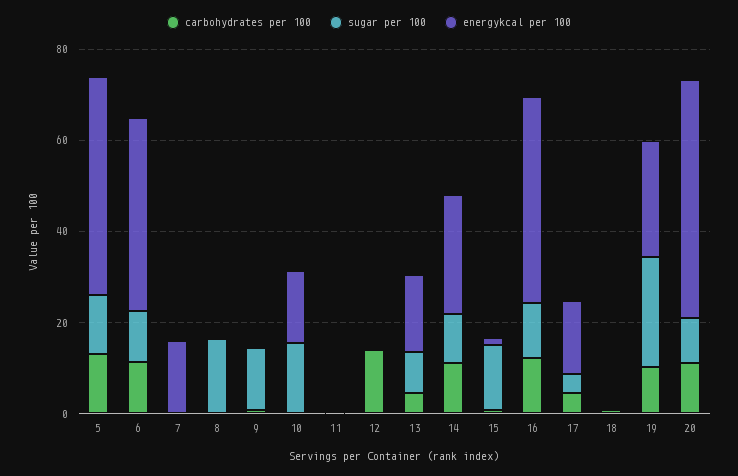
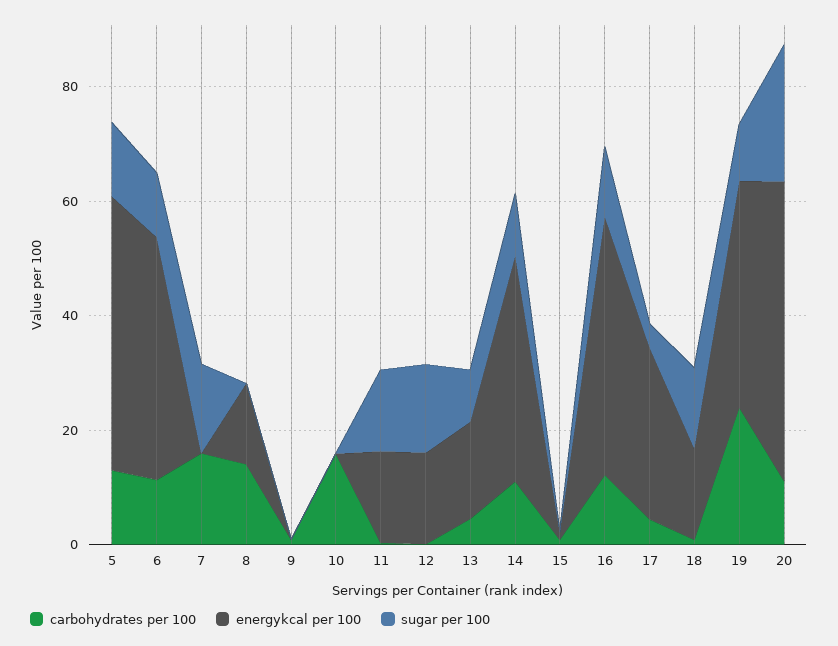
carbohydrates per 100, 7: 0 -> 15
sugar per 100, 7: 0 -> 15
energykcal per 100, 7: 15 -> 0
carbohydrates per 100, 8: 0 -> 15
sugar per 100, 8: 15 -> 0
energykcal per 100, 8: 0 -> 15
sugar per 100, 9: 15 -> 0
carbohydrates per 100, 10: 0 -> 15
sugar per 100, 10: 15 -> 0
energykcal per 100, 10: 15 -> 0
sugar per 100, 11: 0 -> 15
energykcal per 100, 11: 0 -> 15
carbohydrates per 100, 12: 15 -> 0
sugar per 100, 12: 0 -> 15
energykcal per 100, 12: 0 -> 15
energykcal per 100, 14: 25 -> 40
sugar per 100, 15: 15 -> 0
energykcal per 100, 17: 15 -> 30
sugar per 100, 18: 0 -> 15
energykcal per 100, 18: 0 -> 15
carbohydrates per 100, 19: 10 -> 25
sugar per 100, 19: 25 -> 10
energykcal per 100, 19: 25 -> 40
sugar per 100, 20: 10 -> 25

